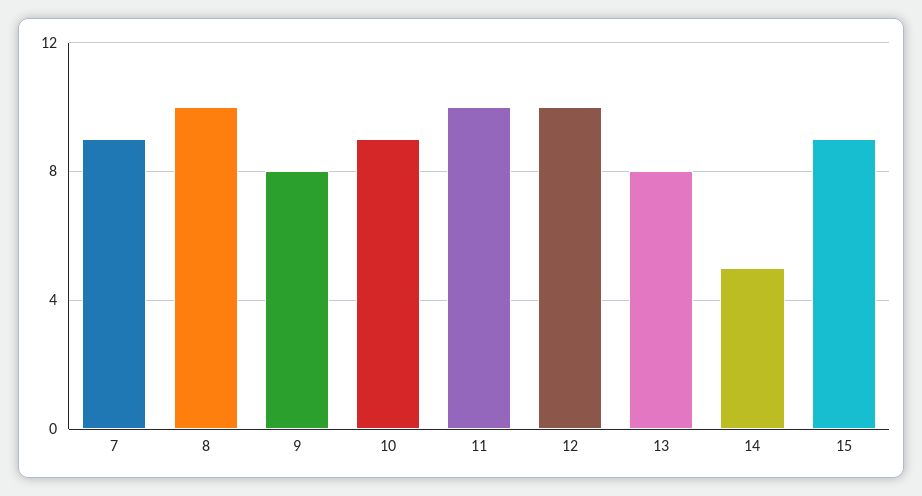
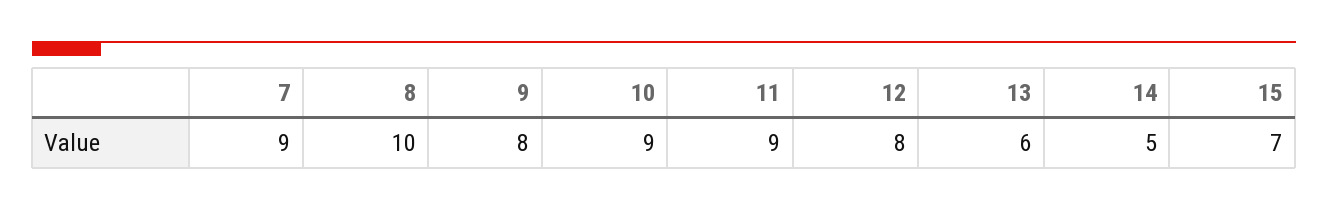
11: 10 -> 9
12: 10 -> 8
13: 8 -> 6
15: 9 -> 7

